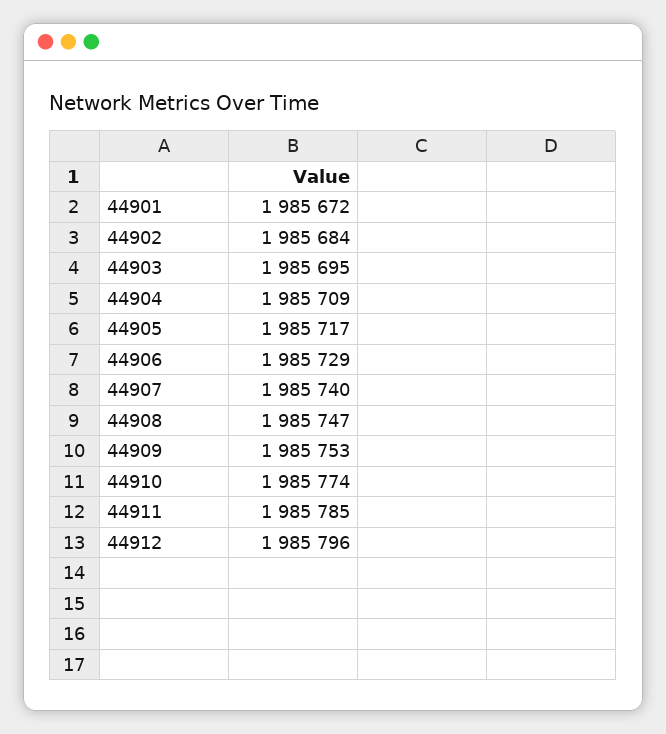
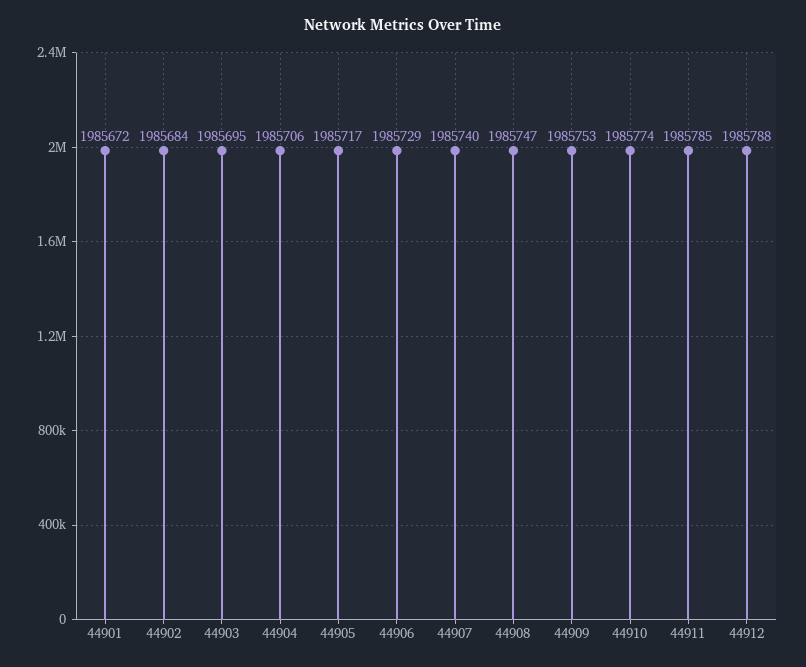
44904: 1985709 -> 1985706
44912: 1985796 -> 1985788

